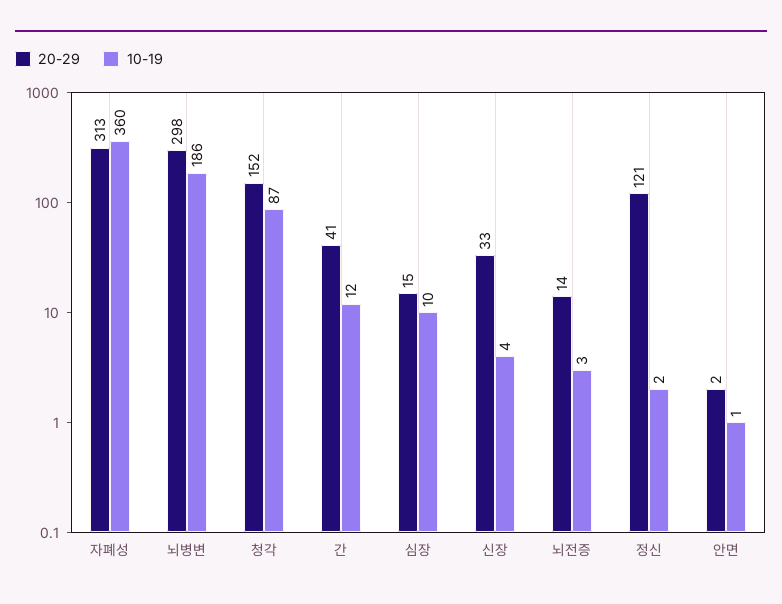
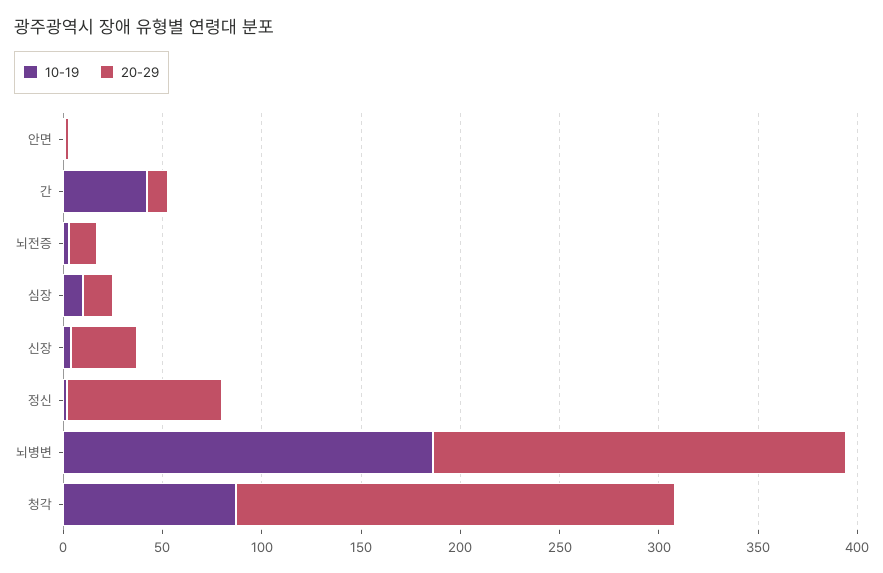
20-29, 자폐성: 313 -> none
10-19, 자폐성: 360 -> none
20-29, 뇌병변: 298 -> 210
20-29, 청각: 152 -> 220
20-29, 간: 41 -> 10
10-19, 간: 12 -> 40
20-29, 정신: 121 -> 80

